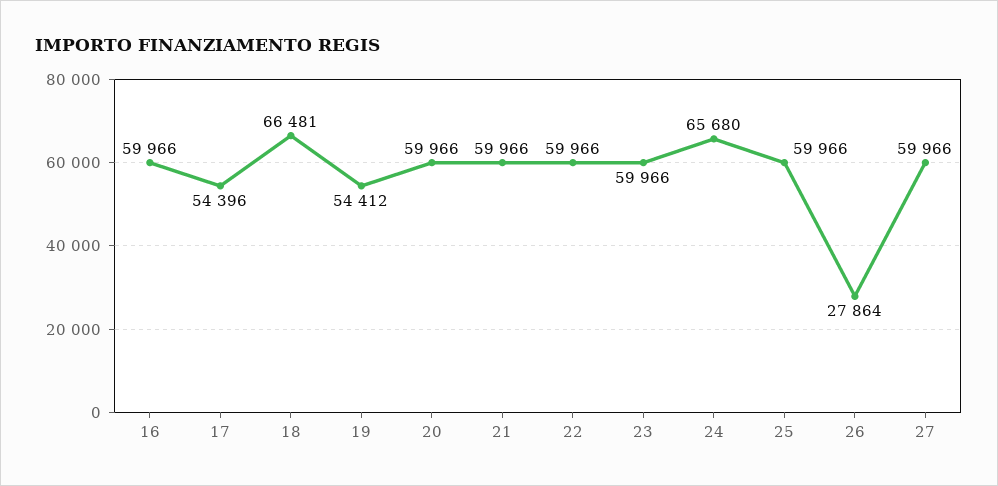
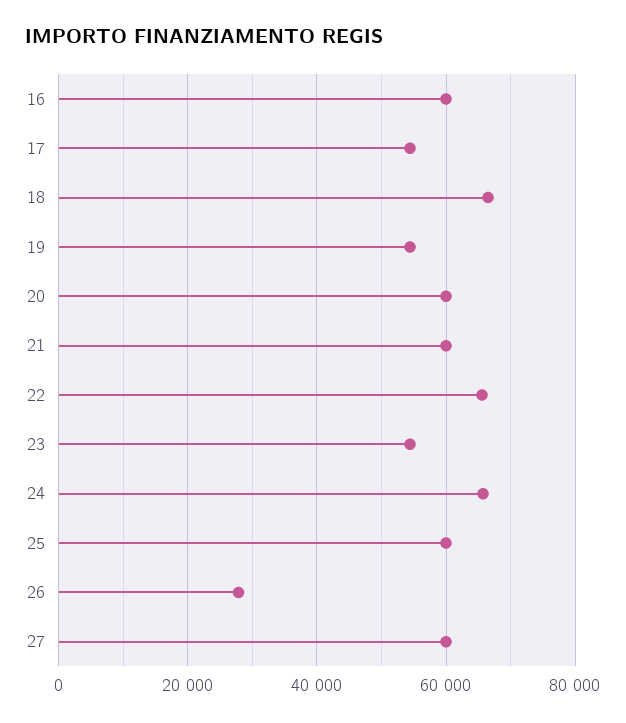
22: 59966 -> 66000
23: 59966 -> 54000

